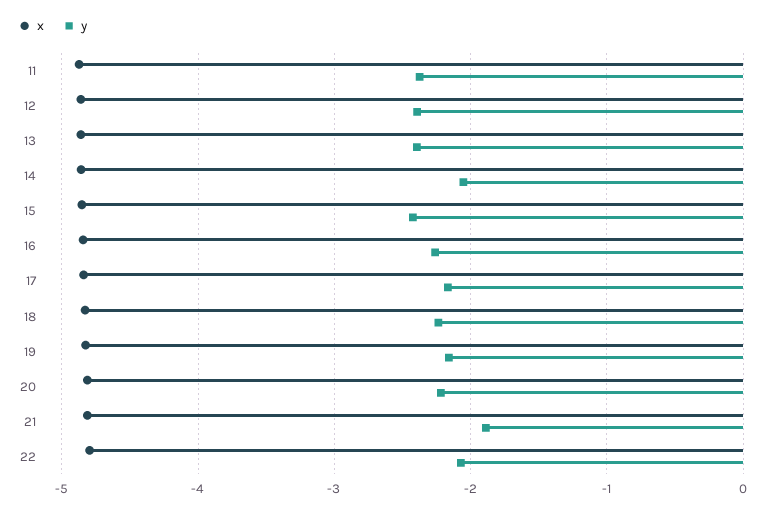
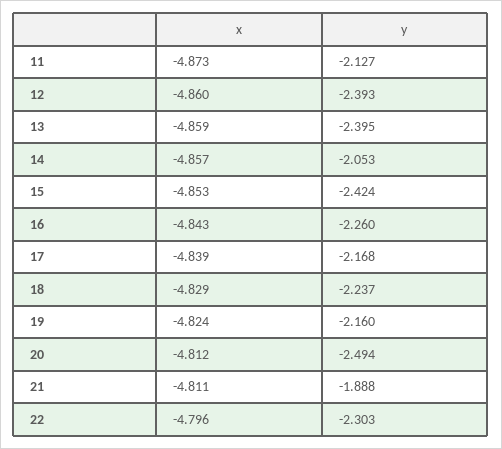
y, 11: -2.4 -> -2.127
y, 20: -2.2 -> -2.494
y, 22: -2.1 -> -2.303

